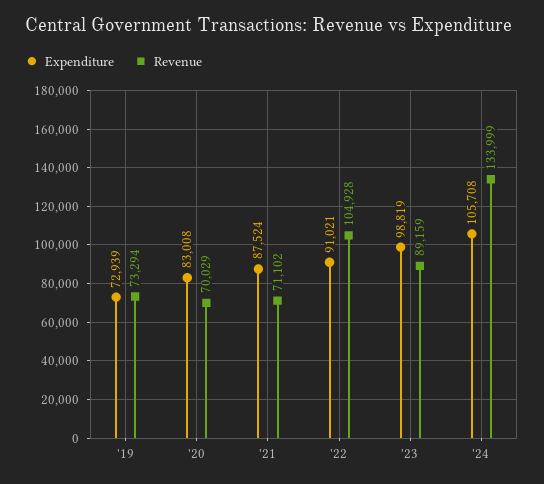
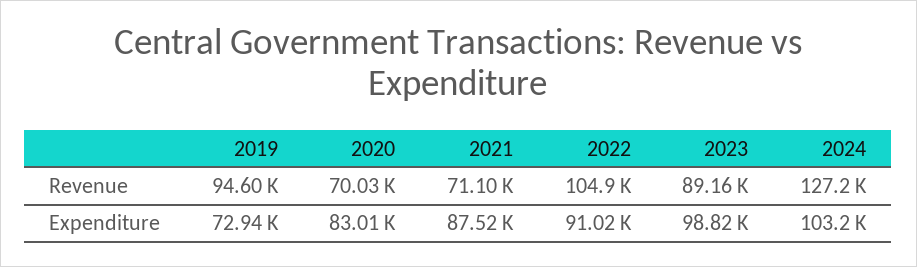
Revenue, '19: 73294 -> 94600
Expenditure, '24: 105708 -> 103200
Revenue, '24: 133999 -> 127200

